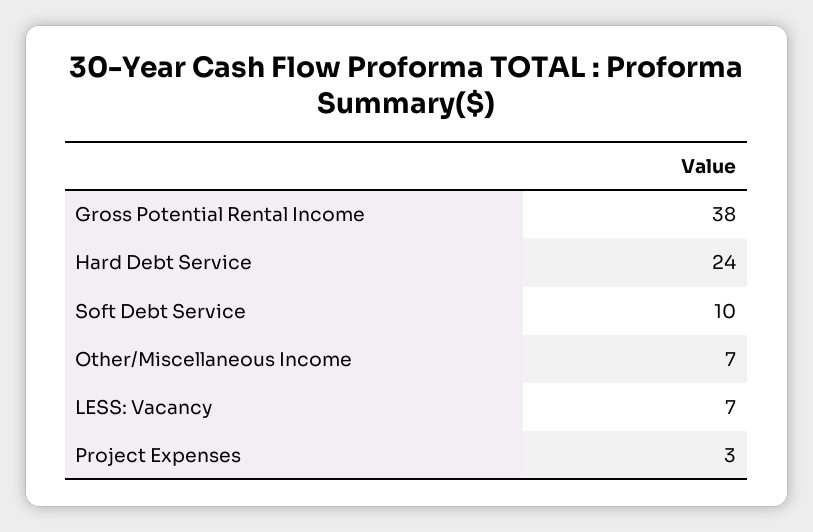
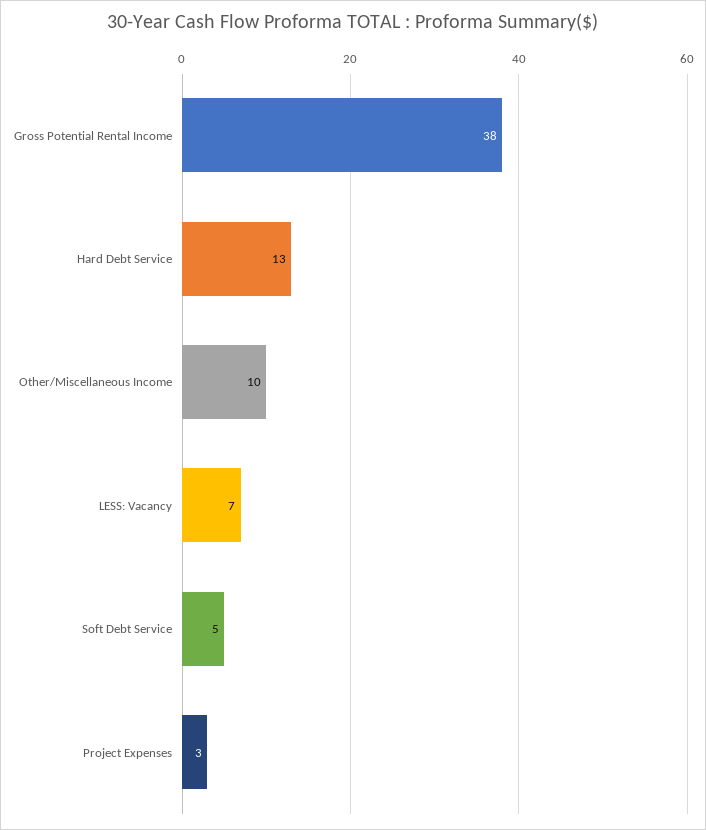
Hard Debt Service: 24 -> 13
Soft Debt Service: 10 -> 5
Other/Miscellaneous Income: 7 -> 10

